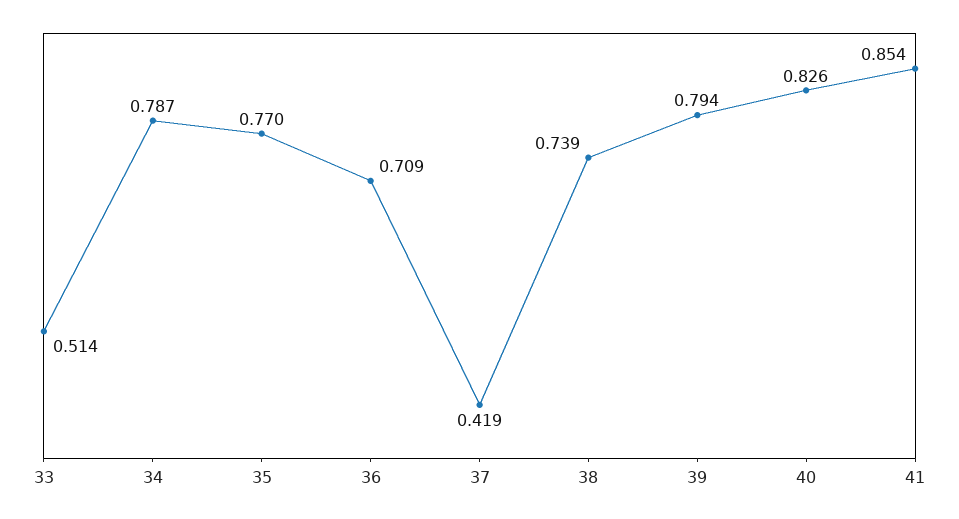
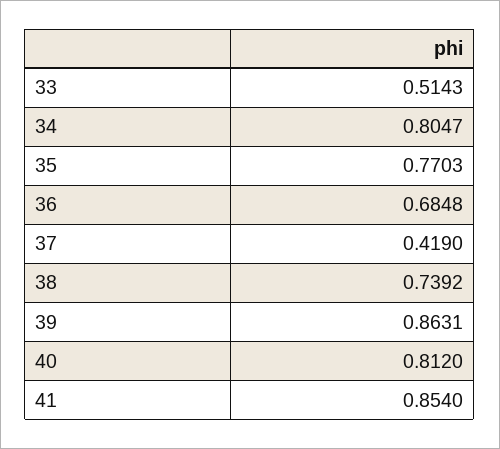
34: 0.787 -> 0.8047
36: 0.709 -> 0.6848
39: 0.794 -> 0.8631
40: 0.826 -> 0.812

